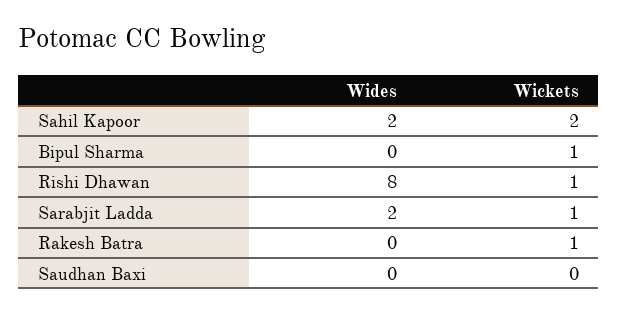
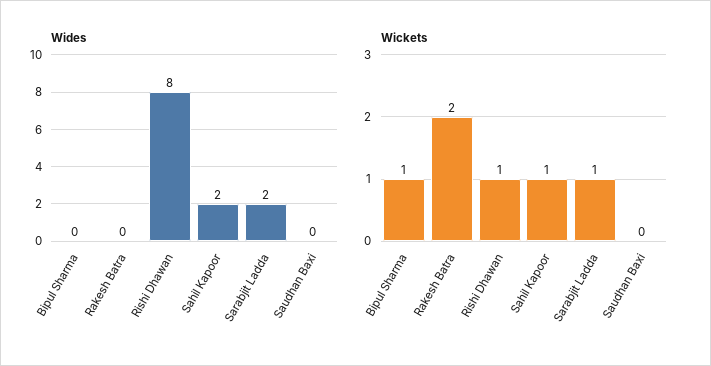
Wickets, Sahil Kapoor: 2 -> 1
Wickets, Rakesh Batra: 1 -> 2

